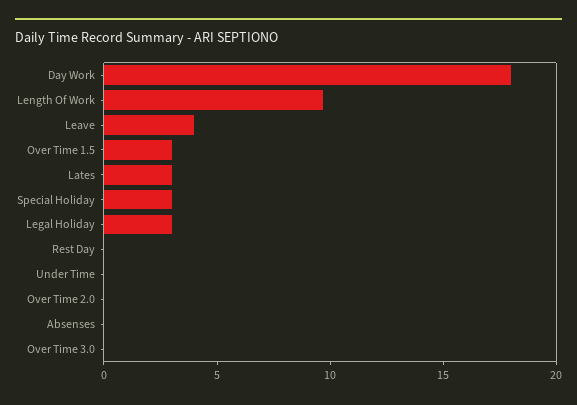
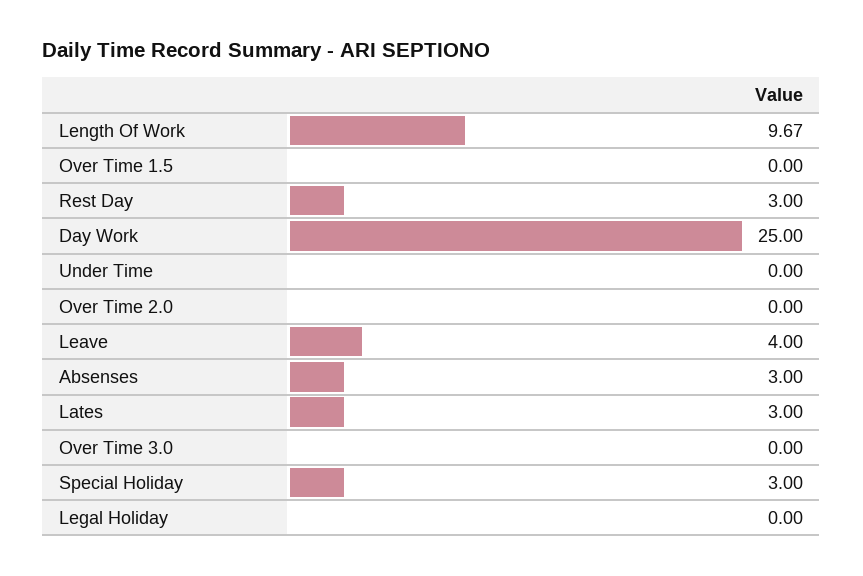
Day Work: 18 -> 25
Over Time 1.5: 3 -> 0
Legal Holiday: 3 -> 0
Rest Day: 0 -> 3
Absenses: 0 -> 3

